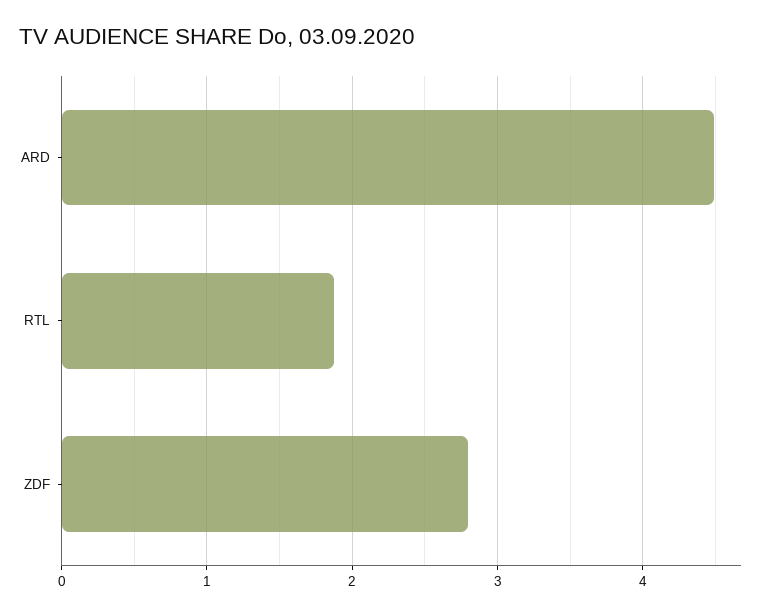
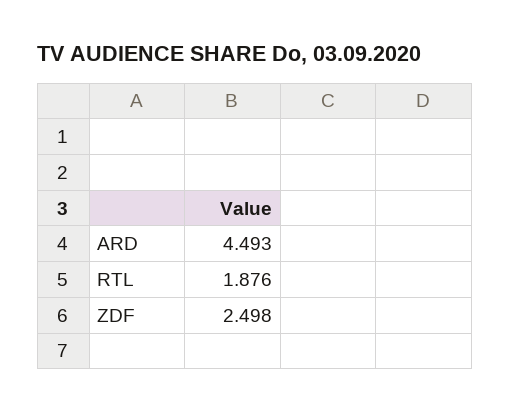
ZDF: 2.8 -> 2.498

